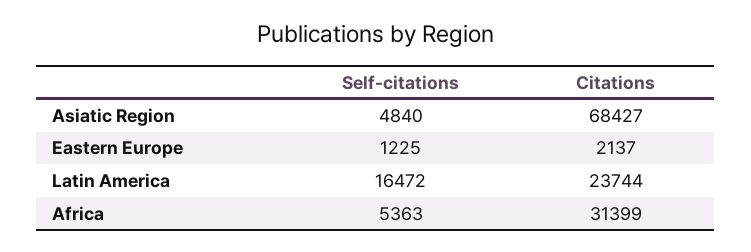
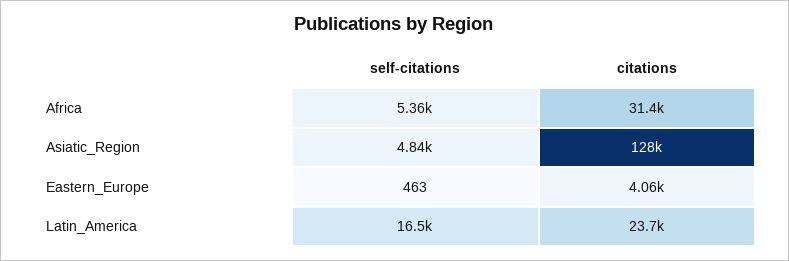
Citations, Asiatic Region: 68427 -> 128000
Self-citations, Eastern Europe: 1225 -> 463
Citations, Eastern Europe: 2137 -> 4060

